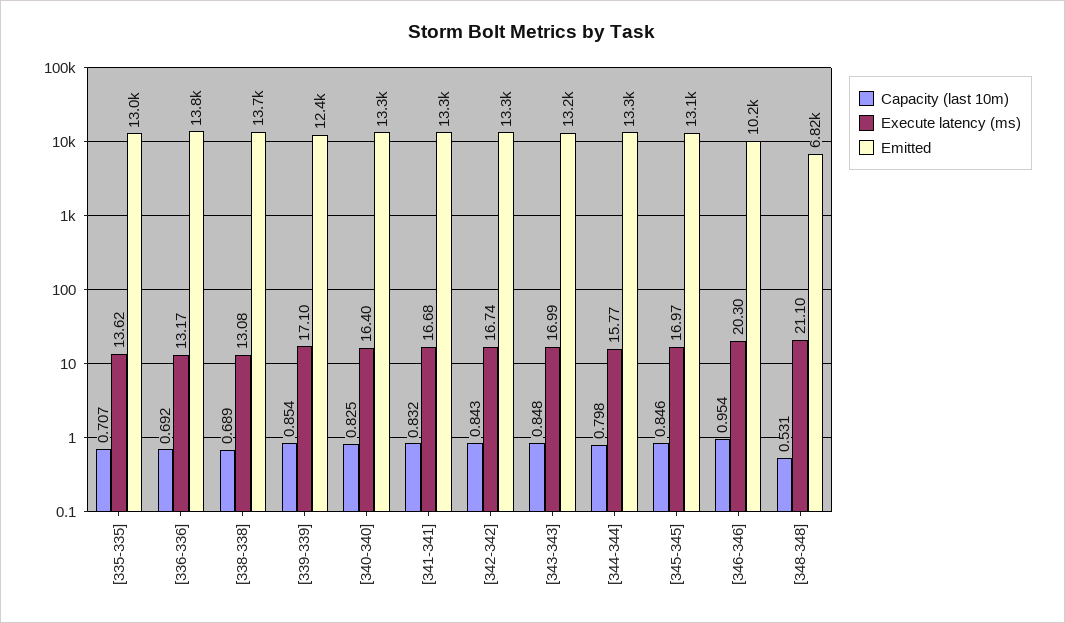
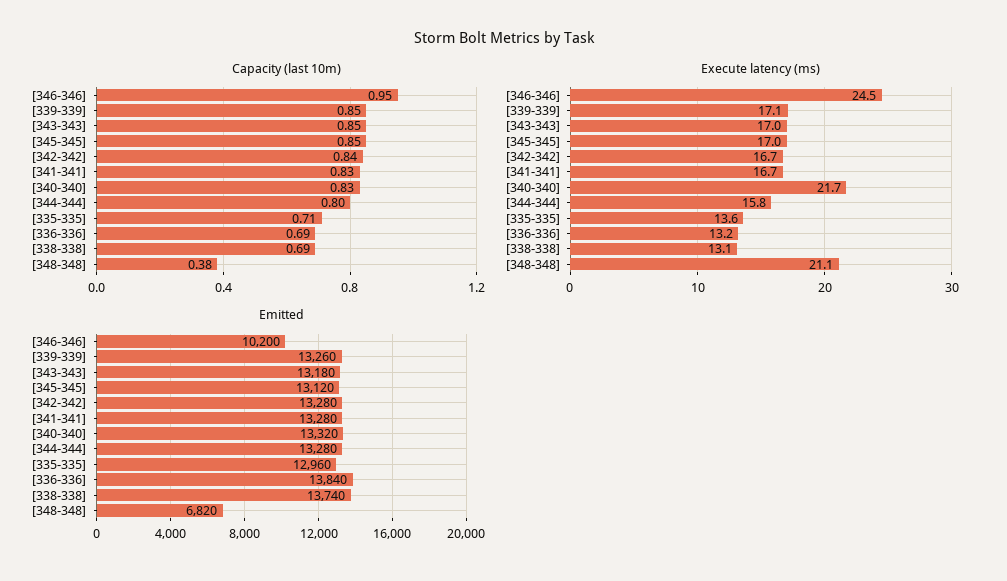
Emitted, [339-339]: 12400 -> 13260
Execute latency (ms), [340-340]: 16.4 -> 21.7
Execute latency (ms), [346-346]: 20.3 -> 24.5
Capacity (last 10m), [348-348]: 0.531 -> 0.38

